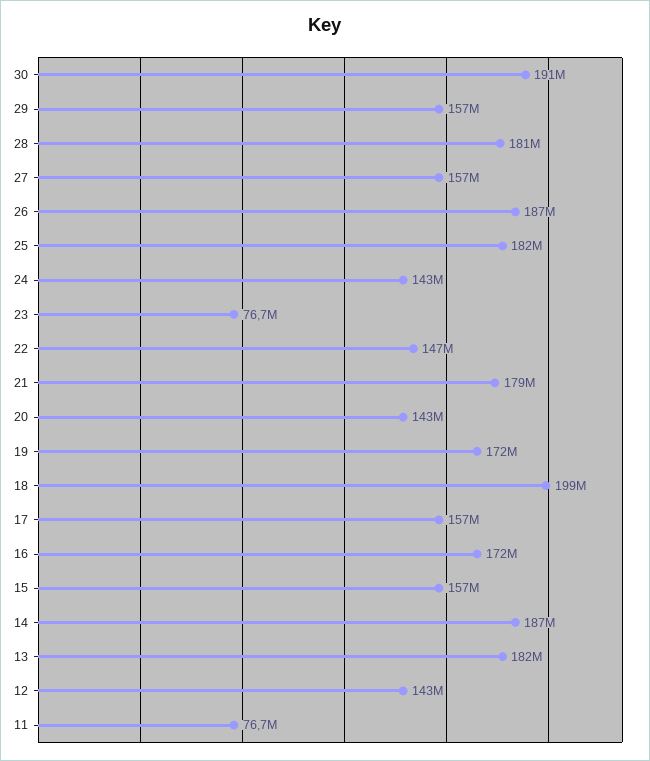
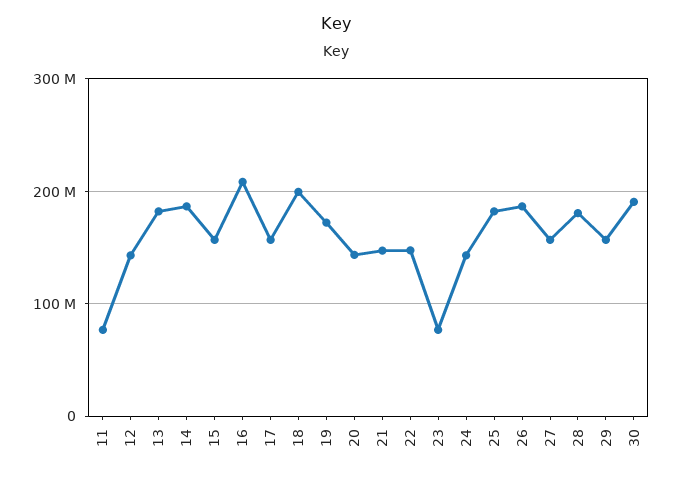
21: 179000000 -> 150000000
16: 172000000 -> 210000000

